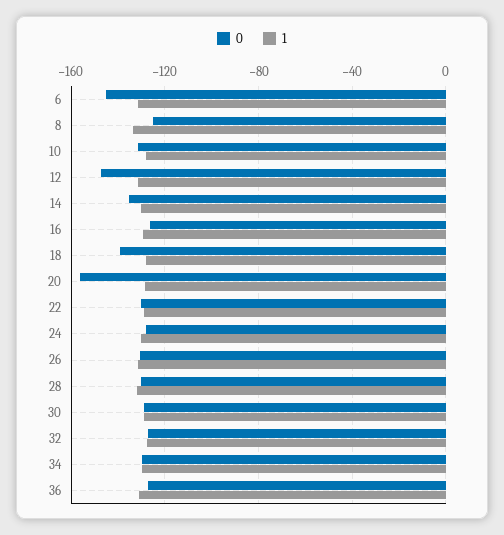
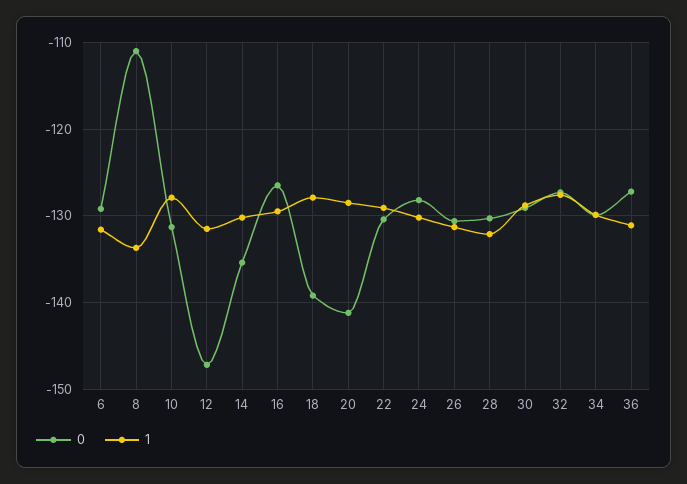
0, 6: -145 -> -129
0, 8: -125 -> -111
0, 20: -155 -> -141

